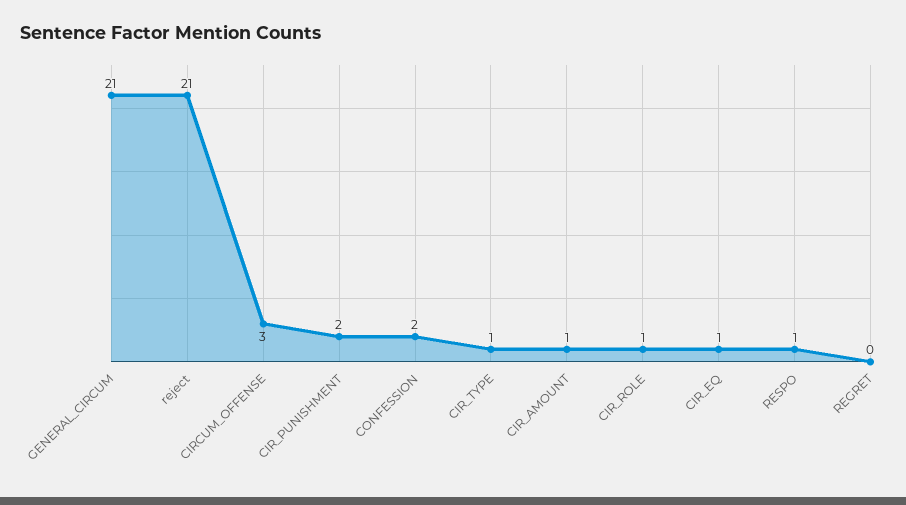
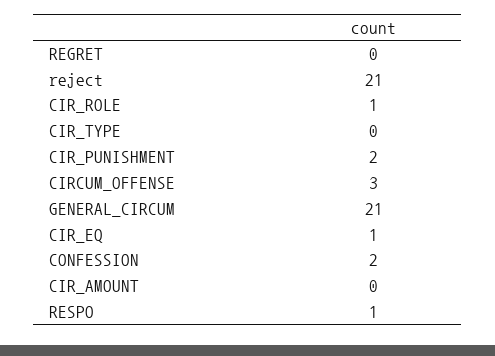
CIR_TYPE: 1 -> 0
CIR_AMOUNT: 1 -> 0

